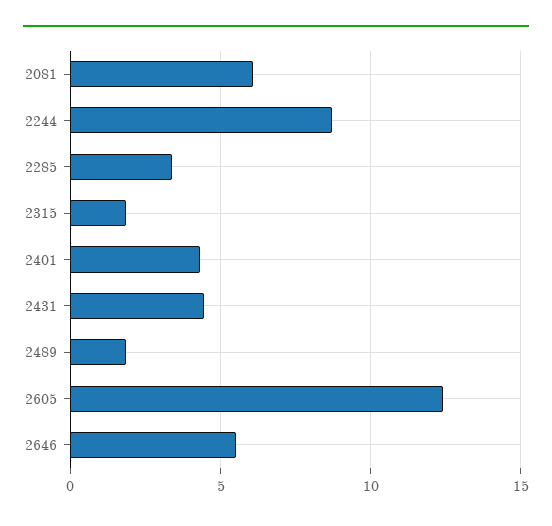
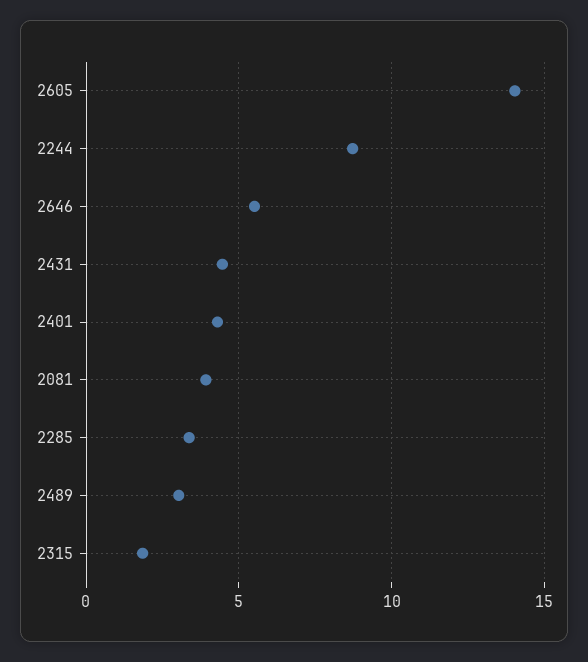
2081: 6 -> 4
2489: 2 -> 3
2605: 12.5 -> 14

